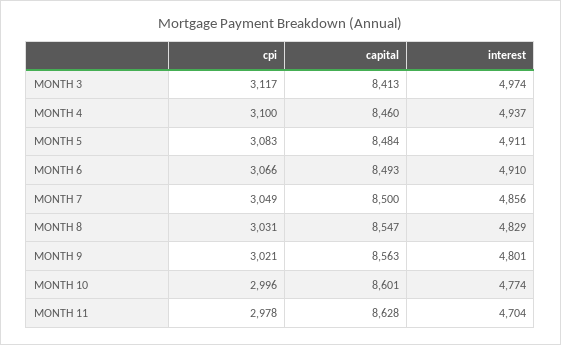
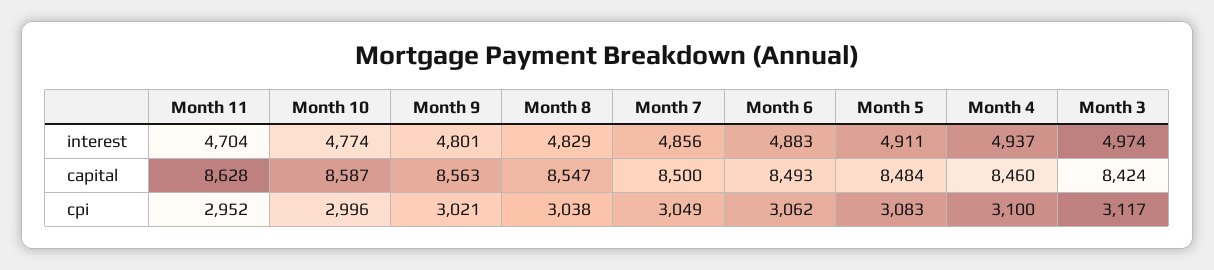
capital, MONTH 3: 8413 -> 8424
cpi, MONTH 6: 3066 -> 3062
interest, MONTH 6: 4910 -> 4883
cpi, MONTH 8: 3031 -> 3038
capital, MONTH 10: 8601 -> 8587
cpi, MONTH 11: 2978 -> 2952

